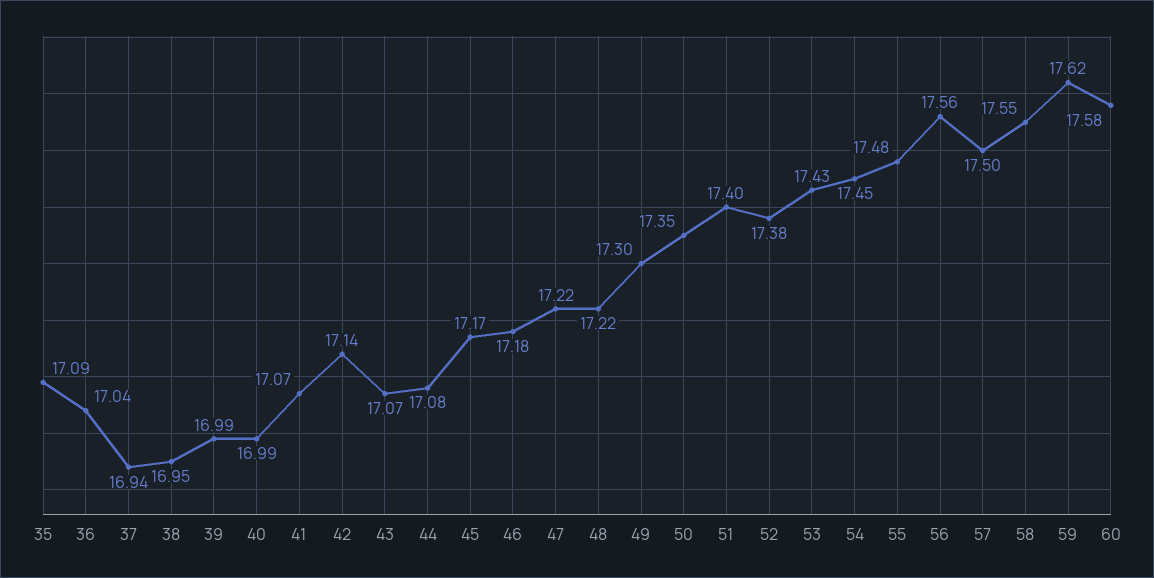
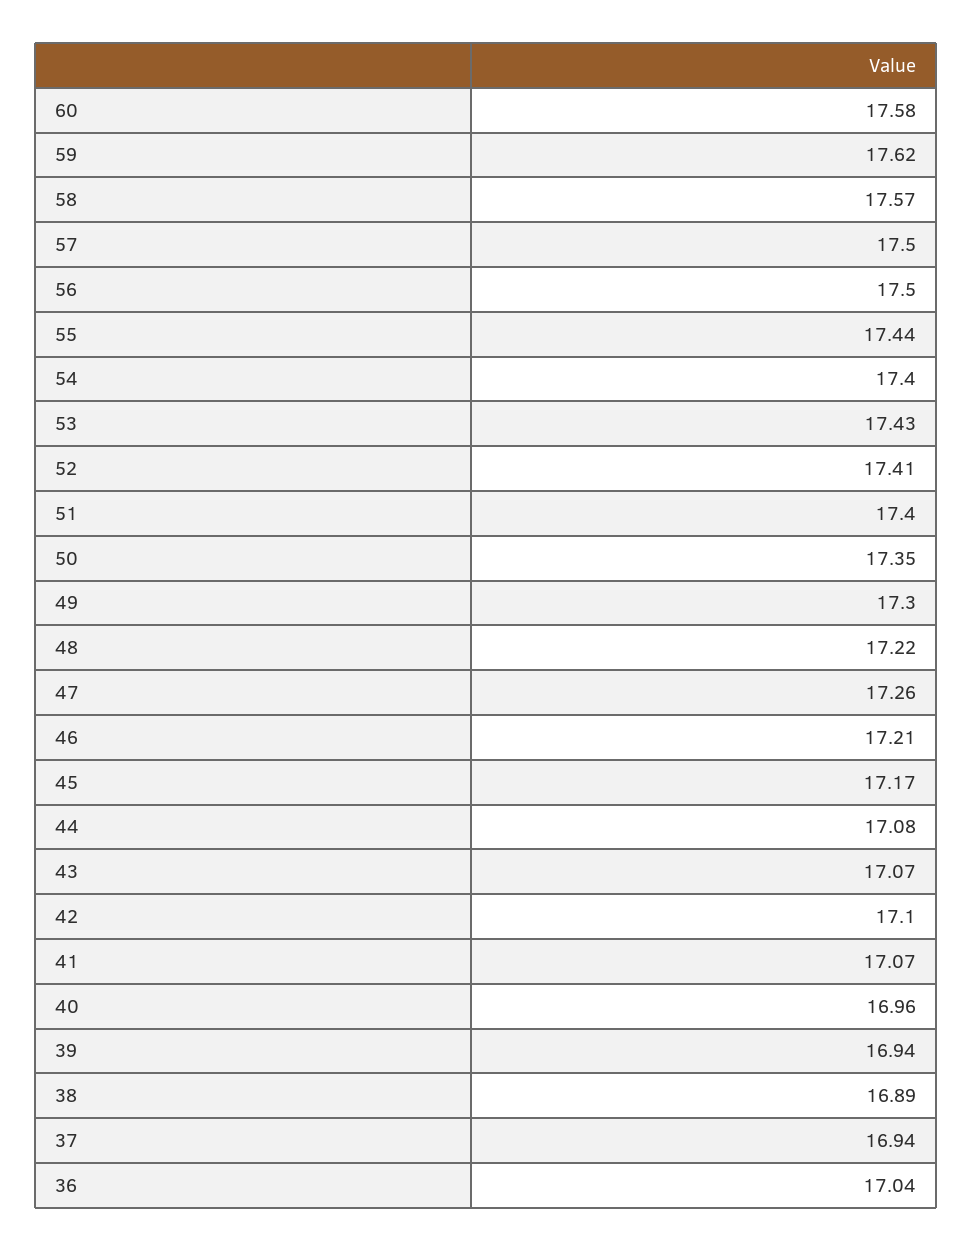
35: 17.09 -> none
38: 16.95 -> 16.89
39: 16.99 -> 16.94
40: 16.99 -> 16.96
42: 17.14 -> 17.1
46: 17.18 -> 17.21
47: 17.22 -> 17.26
52: 17.38 -> 17.41
54: 17.45 -> 17.4
55: 17.48 -> 17.44
56: 17.56 -> 17.5
58: 17.55 -> 17.57

